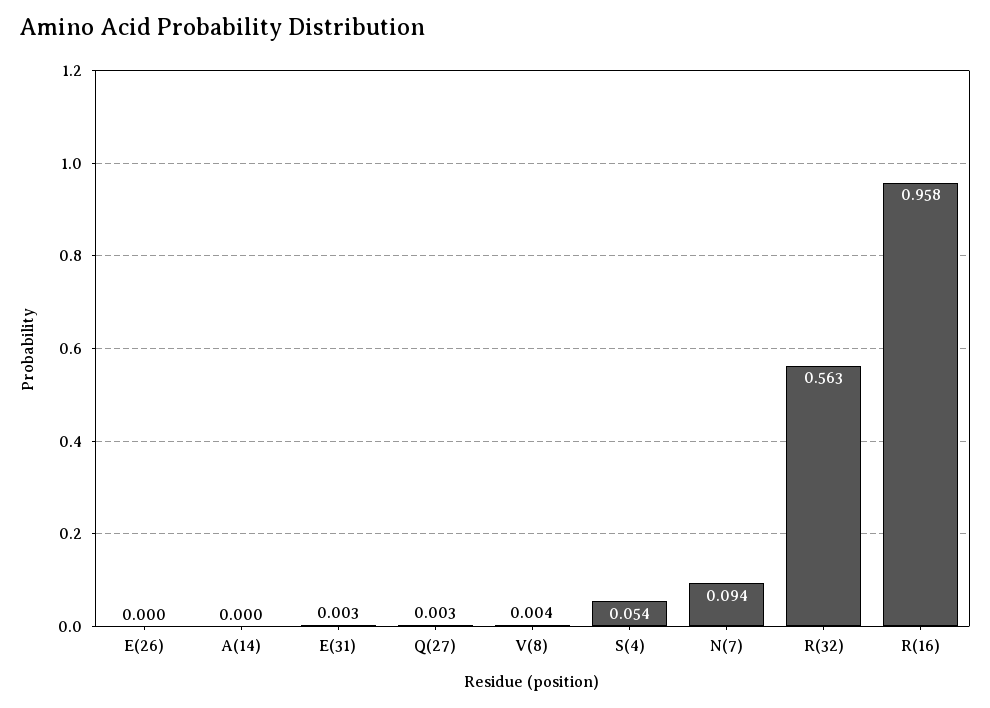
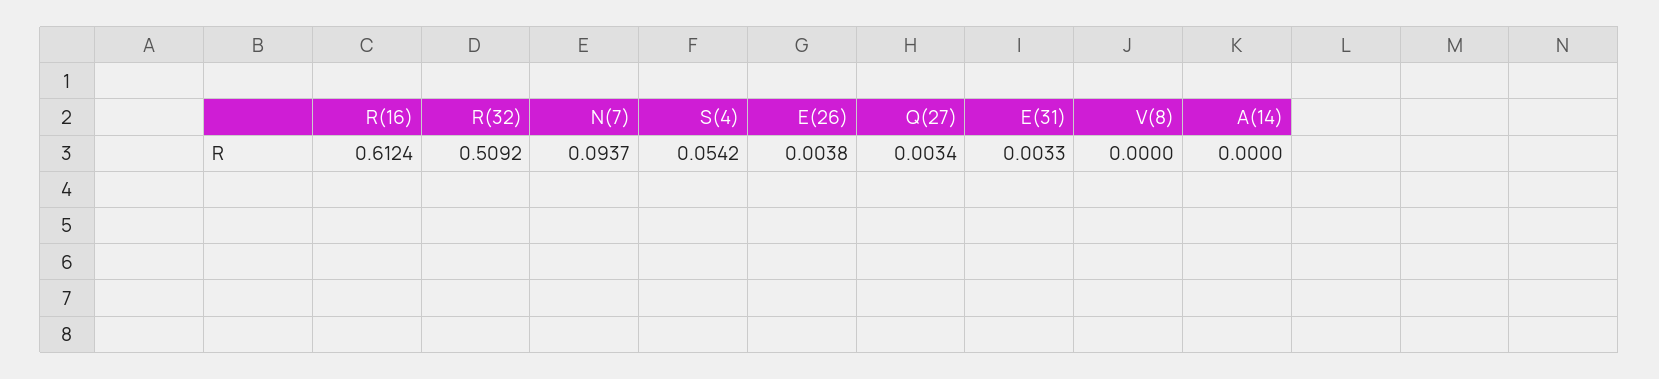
E(26): 0 -> 0.0038
V(8): 0.004 -> 0
R(32): 0.563 -> 0.5092
R(16): 0.958 -> 0.6124

